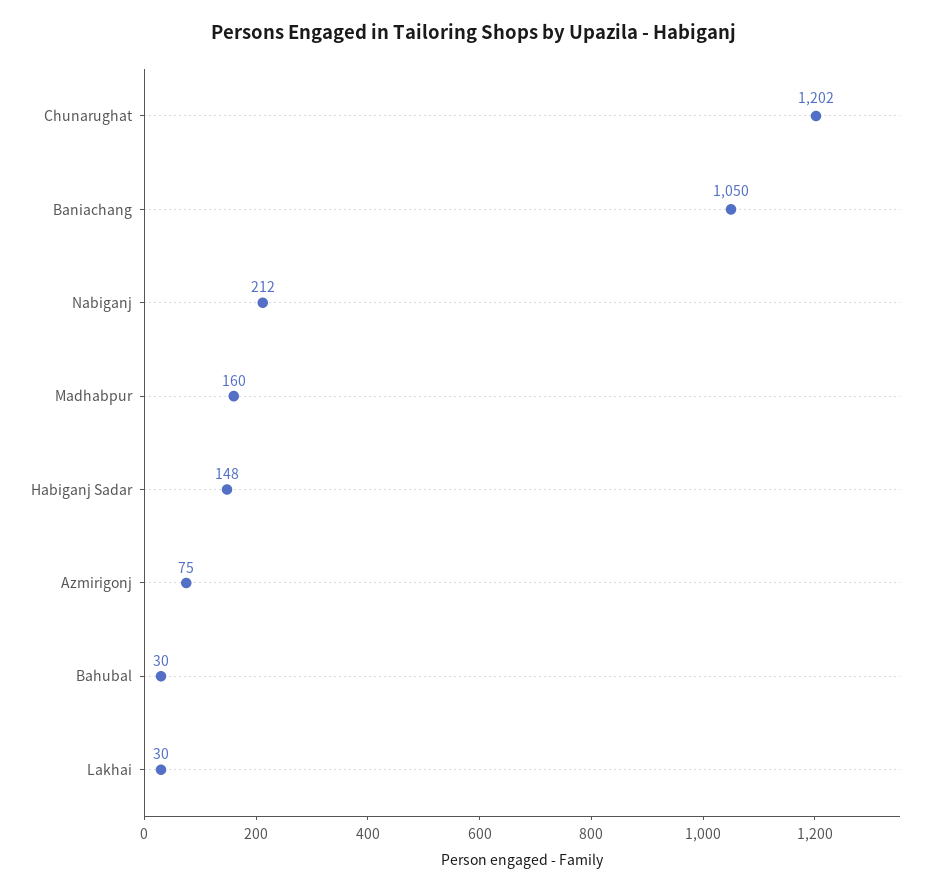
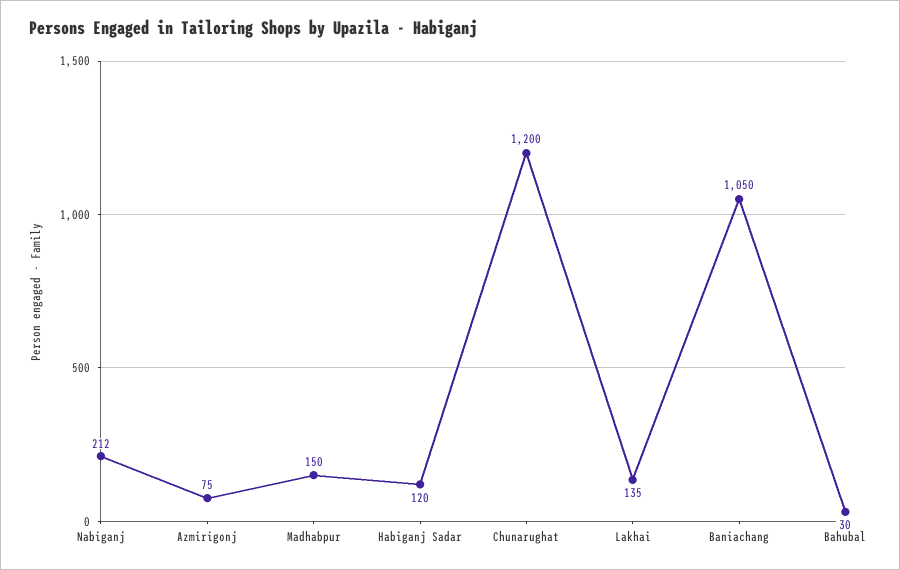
Chunarughat: 1202 -> 1200
Madhabpur: 160 -> 150
Habiganj Sadar: 148 -> 120
Lakhai: 30 -> 135

